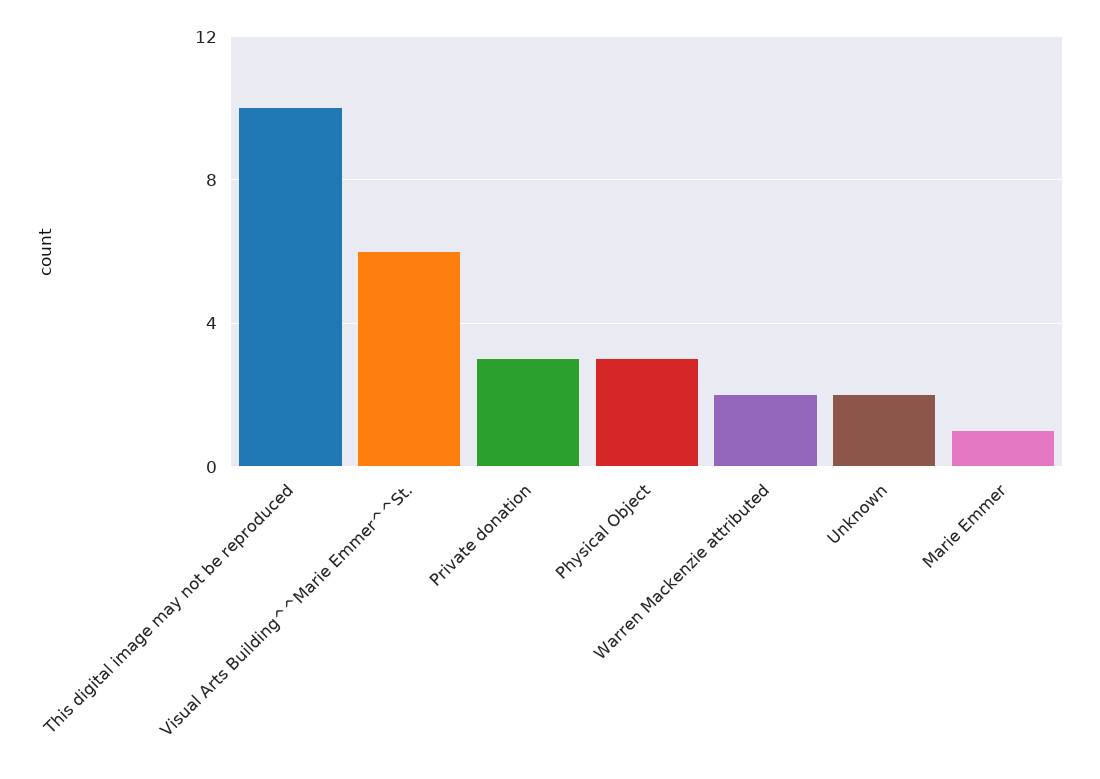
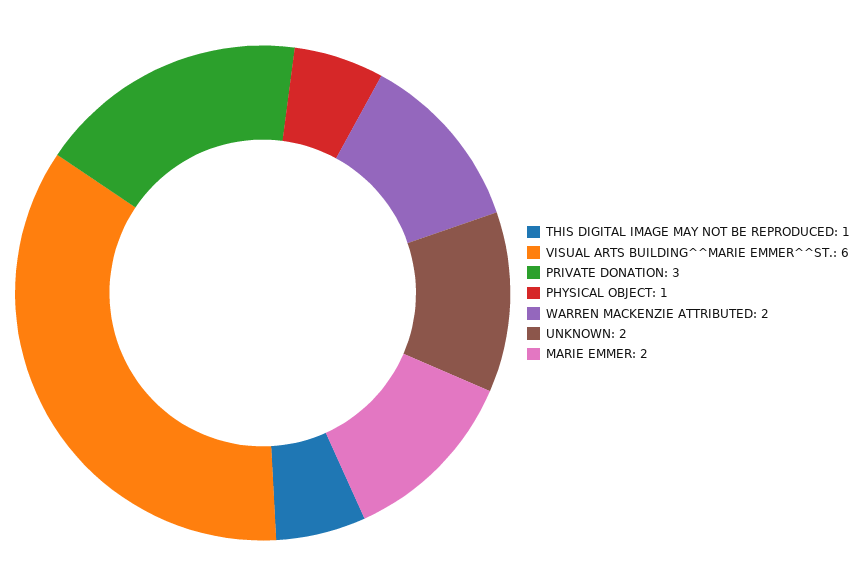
This digital image may not be reproduced: 10 -> 1
Physical Object: 3 -> 1
Marie Emmer: 1 -> 2

